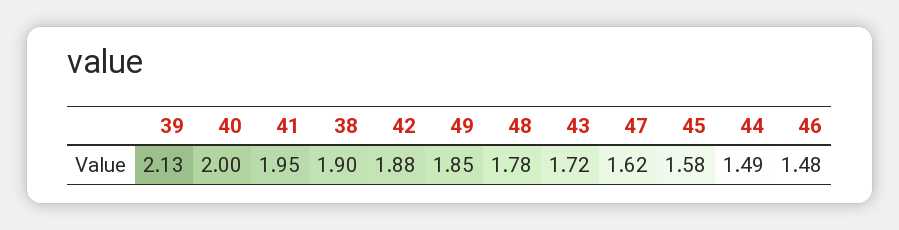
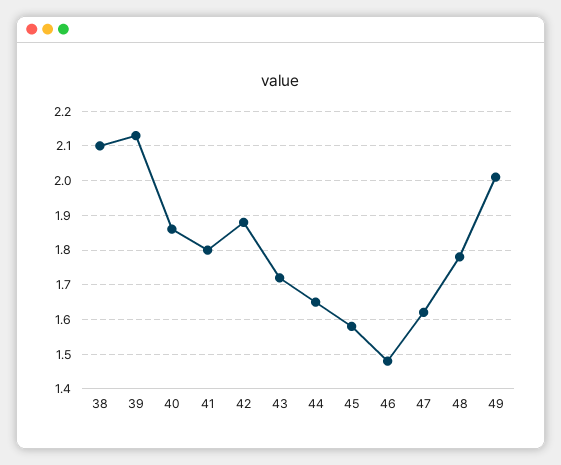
40: 2 -> 1.85
41: 1.95 -> 1.8
38: 1.9 -> 2.1
49: 1.85 -> 2
44: 1.49 -> 1.65

